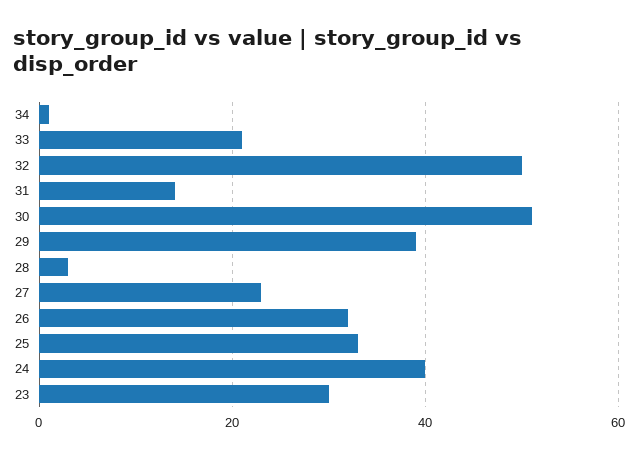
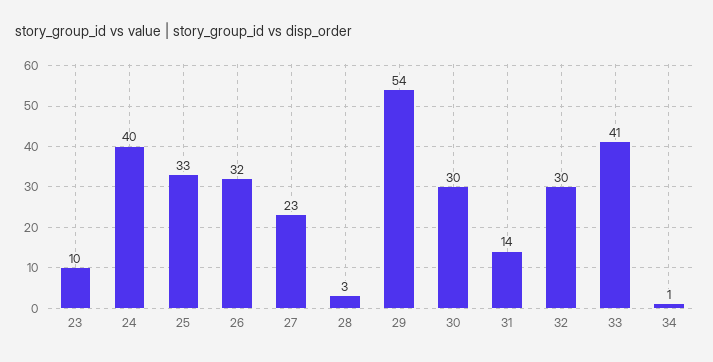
33: 20 -> 41
32: 50 -> 30
30: 50 -> 30
29: 40 -> 54
23: 30 -> 10

